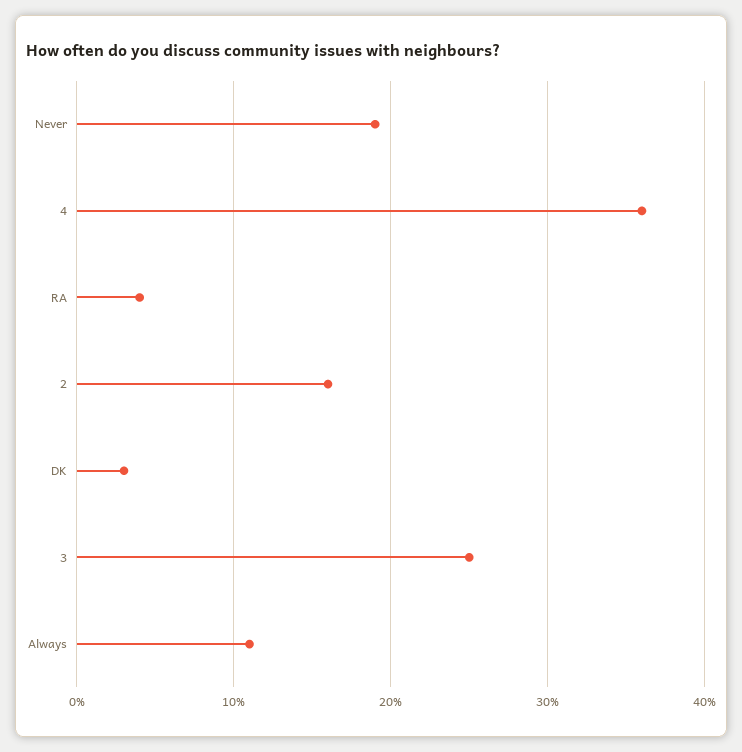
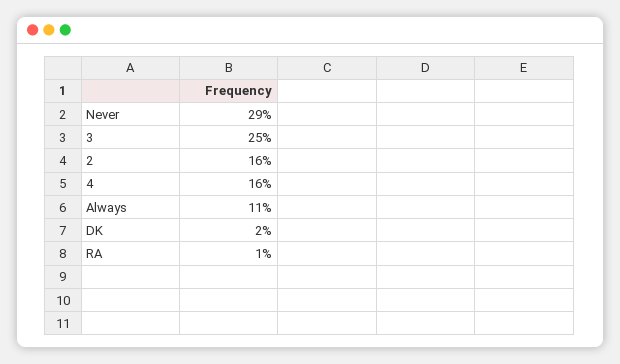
Never: 19 -> 29
4: 36 -> 16
RA: 4 -> 1
DK: 3 -> 2

